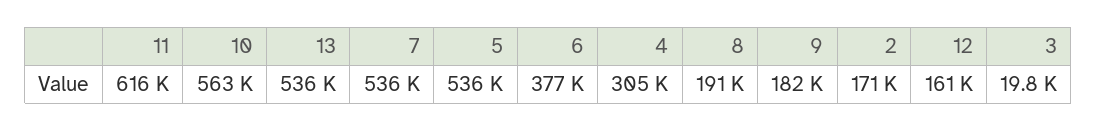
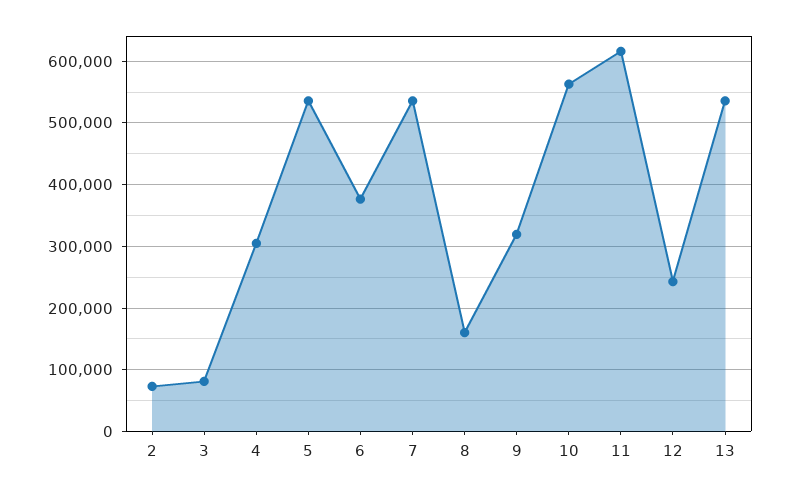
8: 191000 -> 160000
9: 182000 -> 320000
2: 171000 -> 70000
12: 161000 -> 240000
3: 19800 -> 80000

